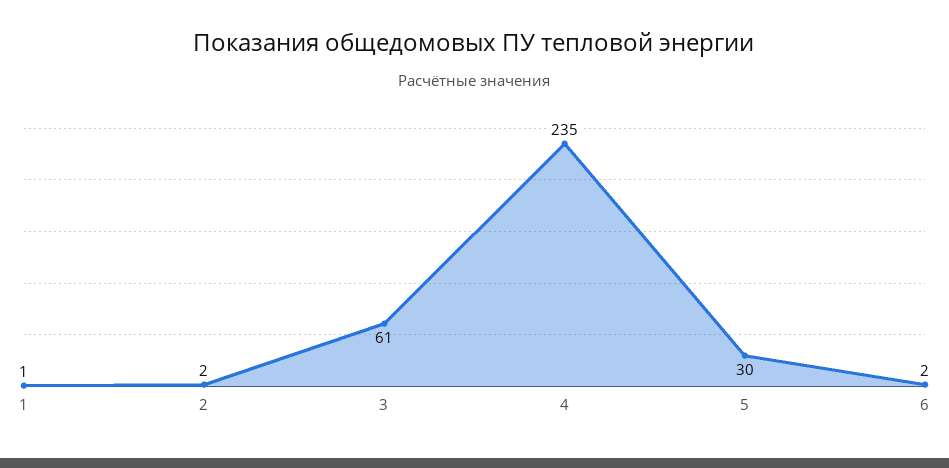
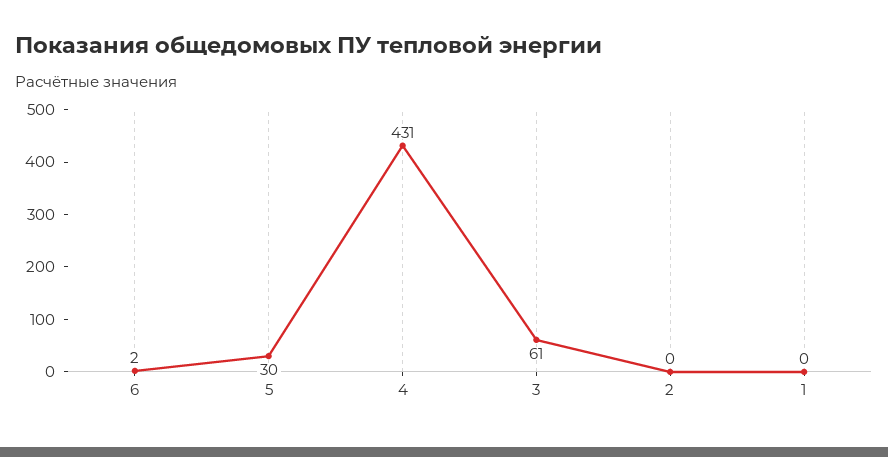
1: 1 -> 0
2: 2 -> 0
4: 235 -> 431

